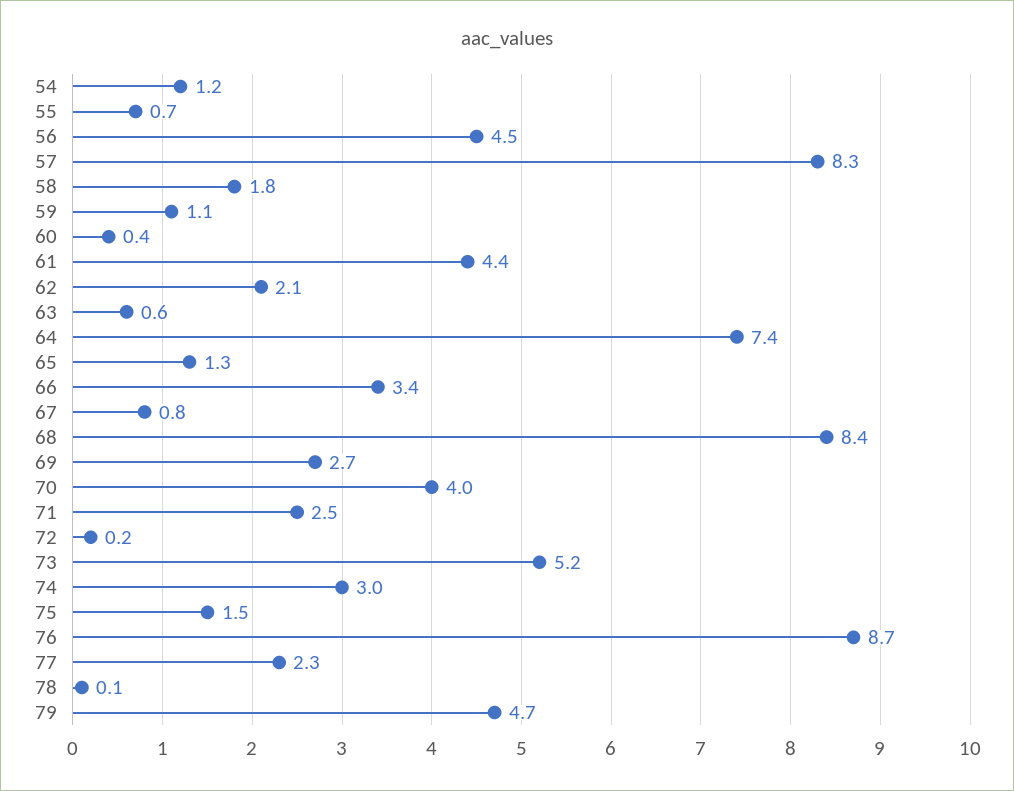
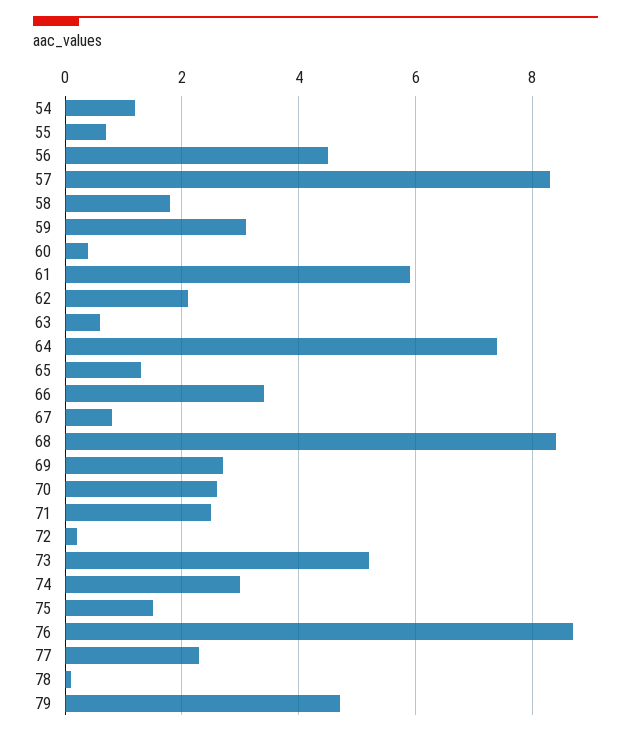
59: 1.1 -> 3
61: 4.4 -> 6
70: 4 -> 2.5

